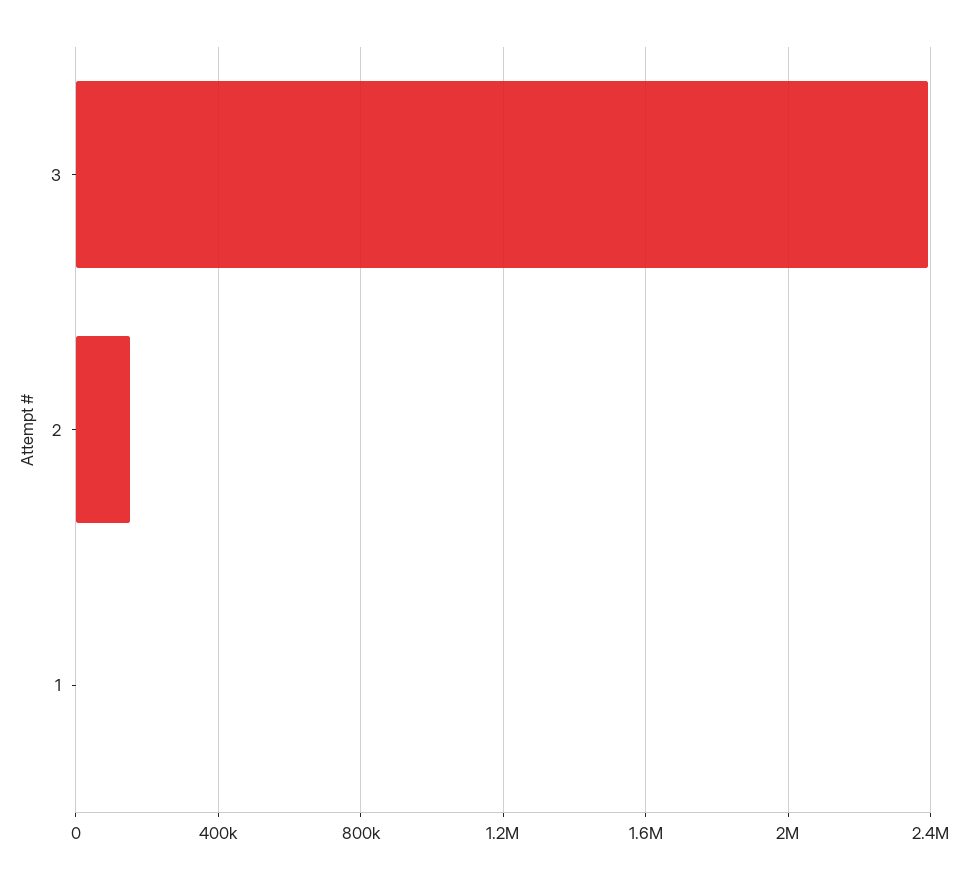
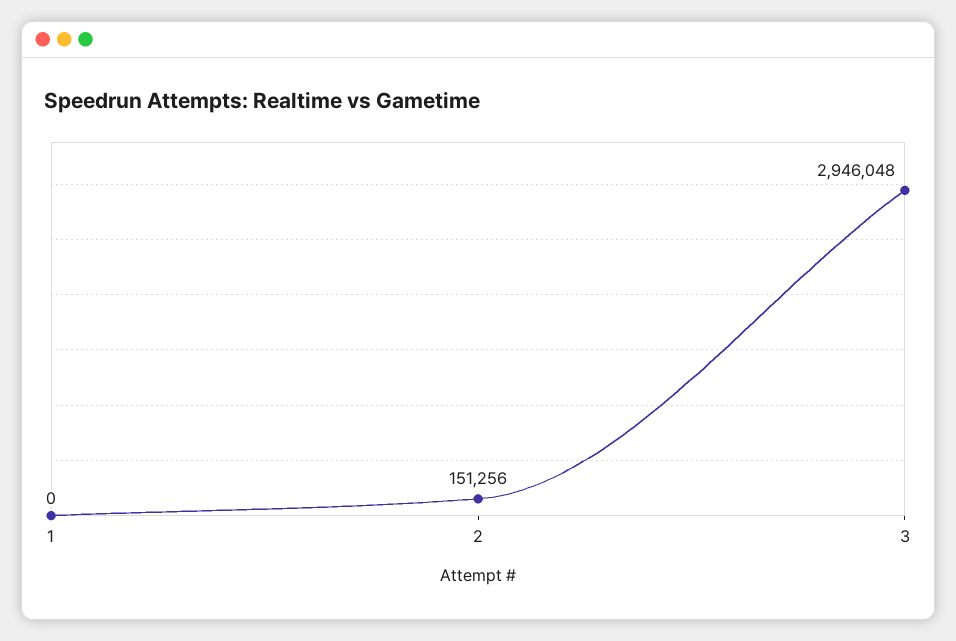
3: 2400000 -> 2946048

